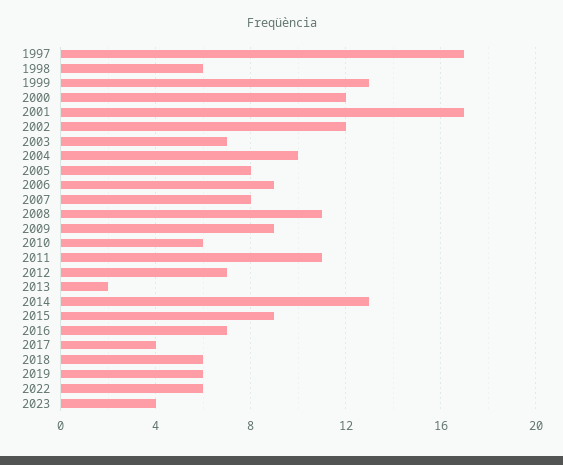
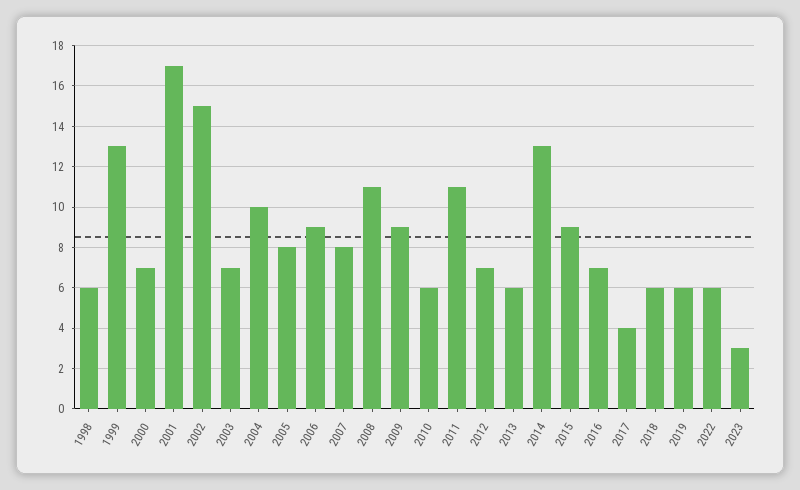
1997: 17 -> none
2000: 12 -> 7
2002: 12 -> 15
2013: 2 -> 6
2023: 4 -> 3

